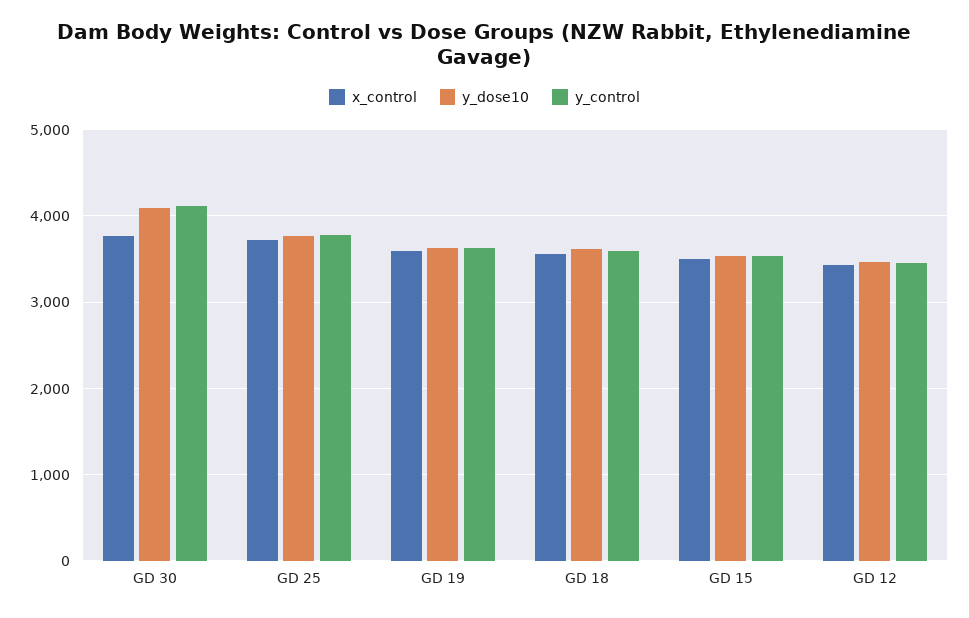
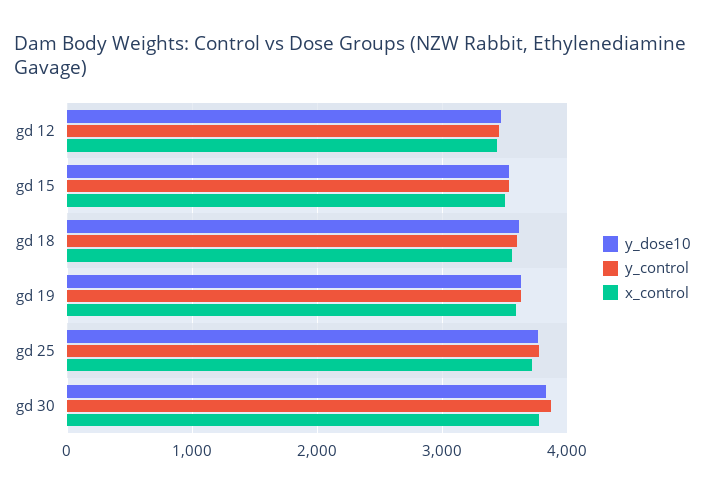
y_dose10, GD 30: 4100 -> 3800
y_control, GD 30: 4100 -> 3900

